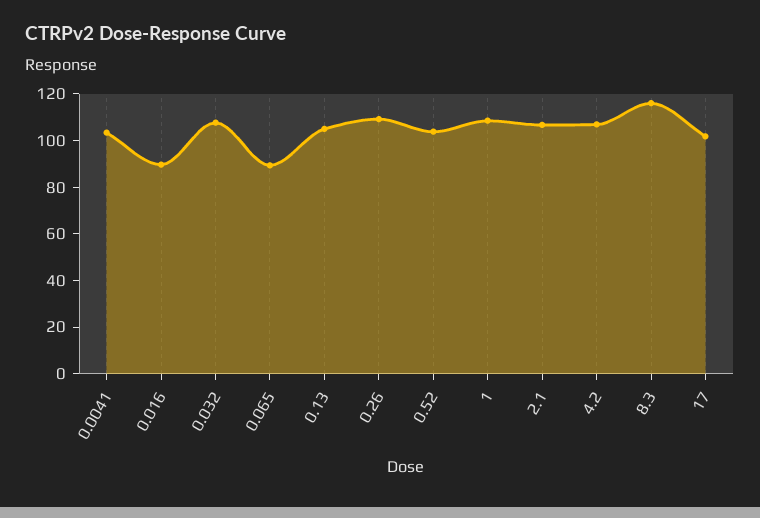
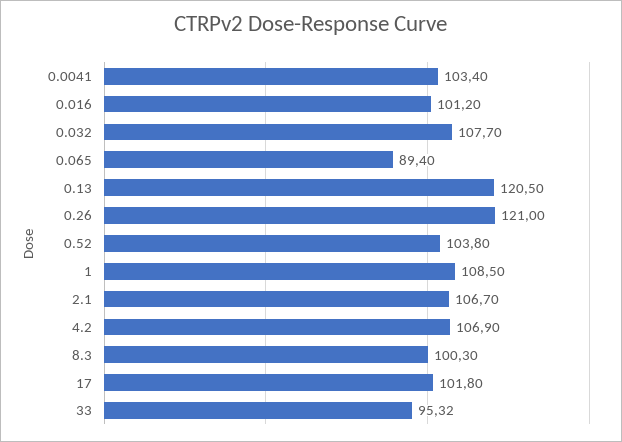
0.016: 90 -> 101.2
0.13: 105 -> 120.5
0.26: 110 -> 121
8.3: 115 -> 100.3
33: none -> 95.32

